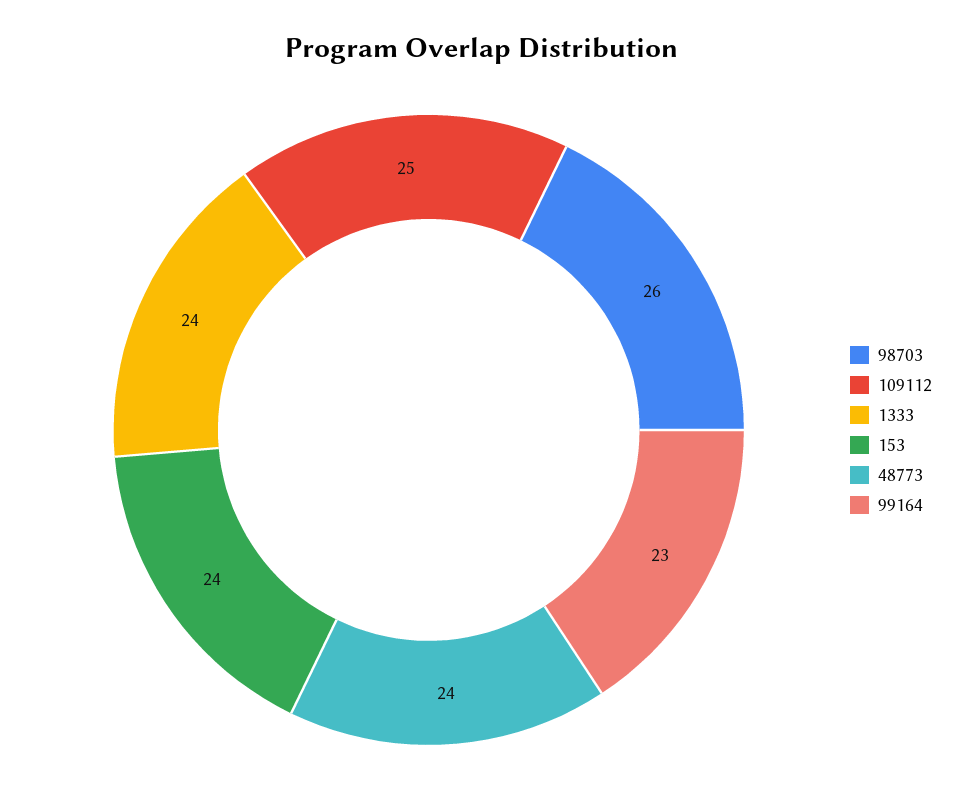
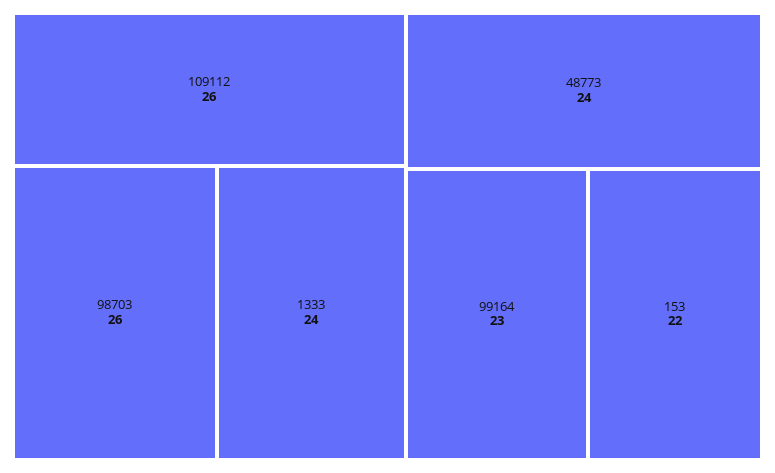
109112: 25 -> 26
153: 24 -> 22

